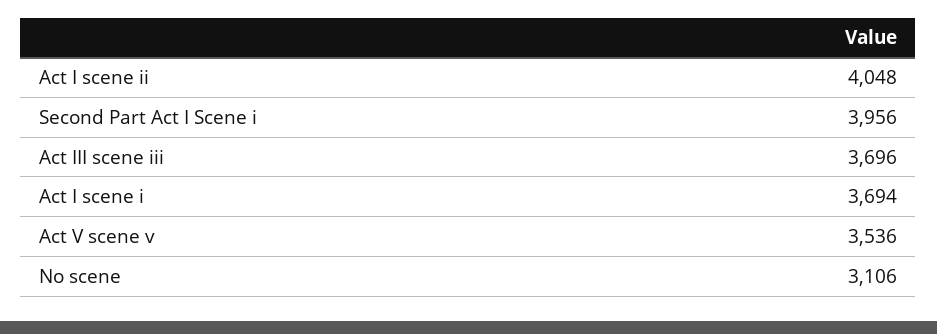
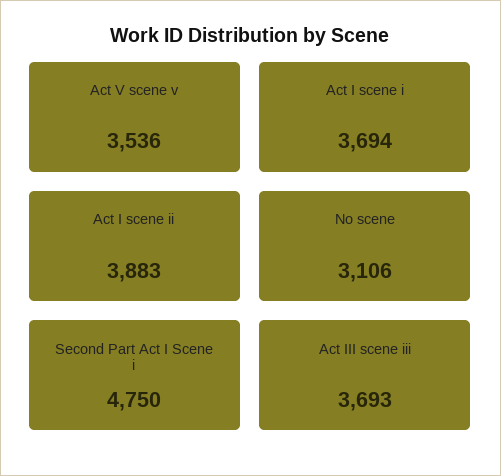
Act I scene ii: 4048 -> 3883
Second Part Act I Scene i: 3956 -> 4750
Act III scene iii: 3696 -> 3693

